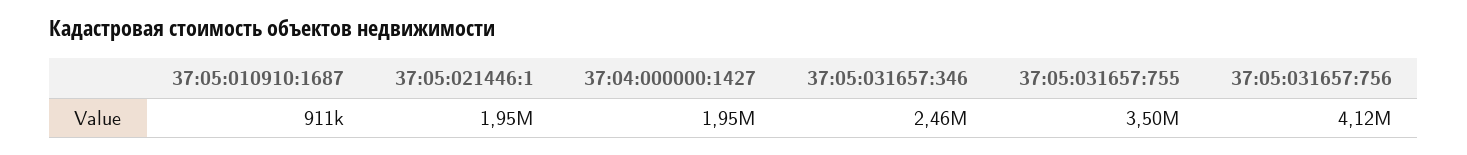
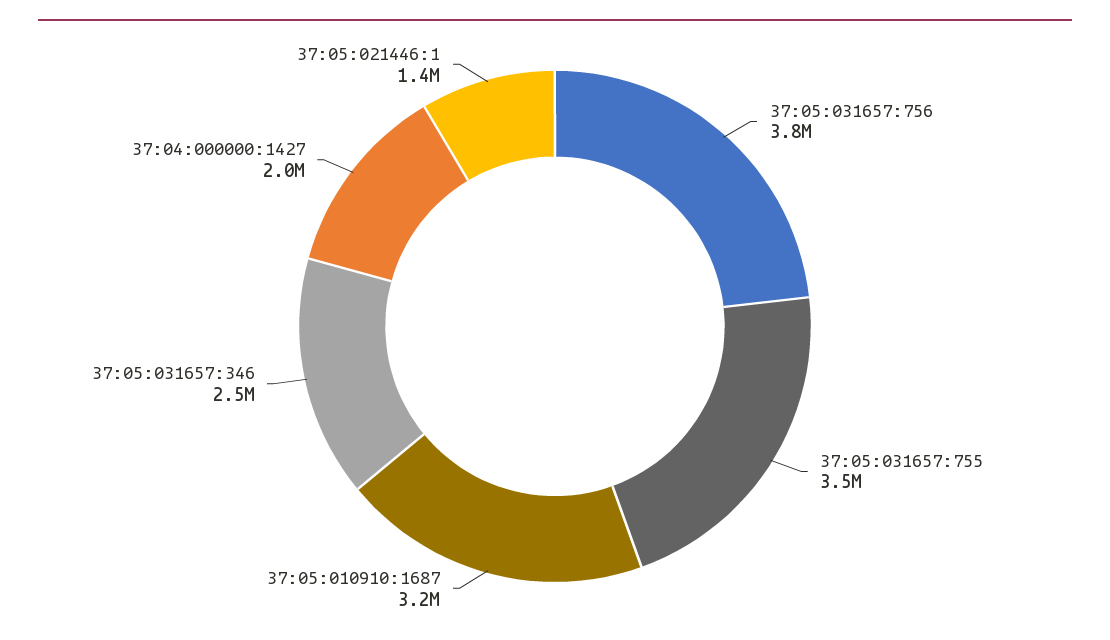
37:05:010910:1687: 911000 -> 3200000
37:05:021446:1: 1950000 -> 1400000
37:05:031657:756: 4120000 -> 3800000

